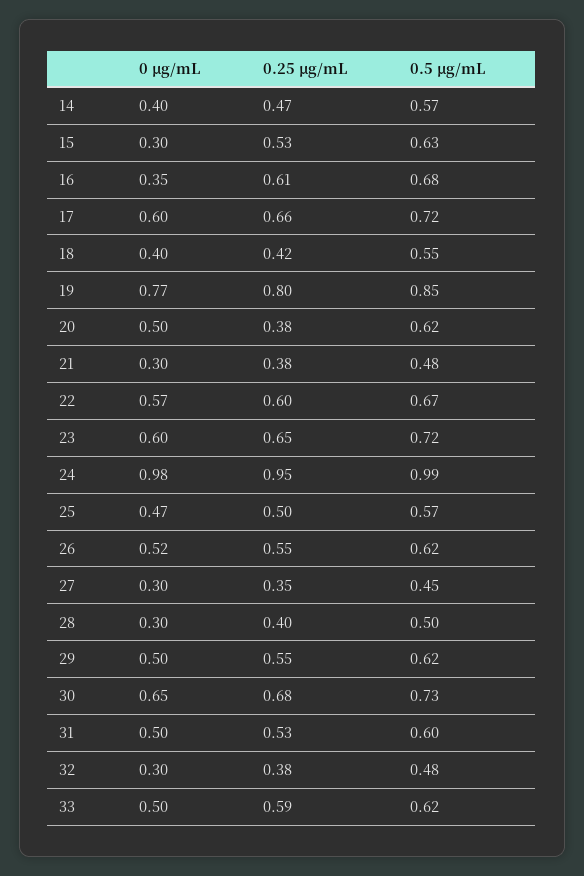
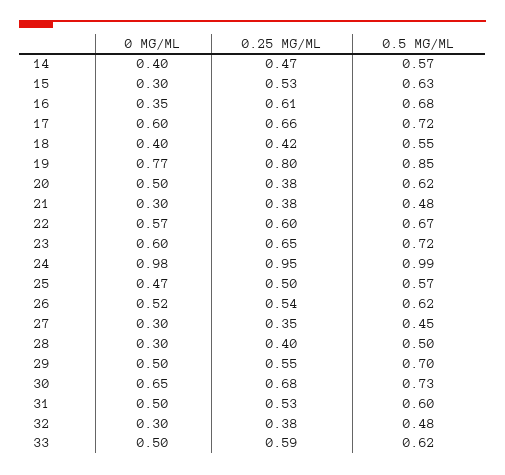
0.25 μg/mL, 26: 0.55 -> 0.54
0.5 μg/mL, 29: 0.62 -> 0.7

